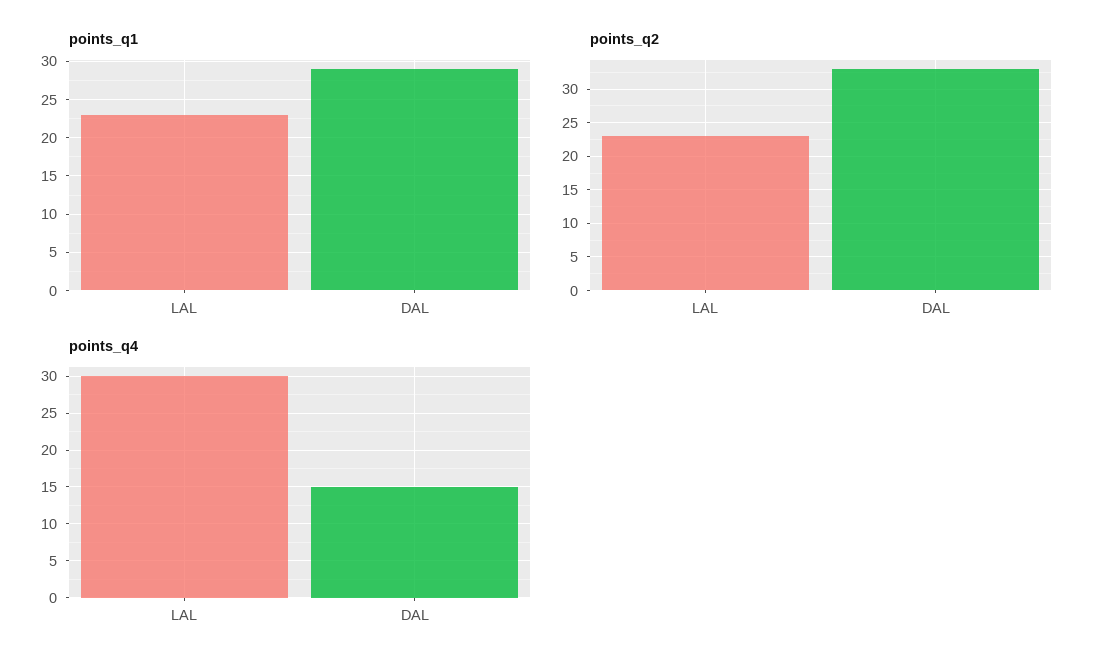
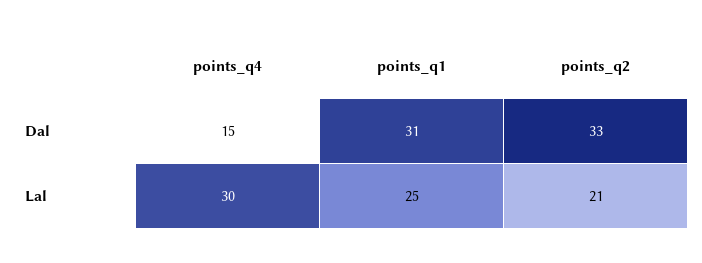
points_q1, LAL: 23 -> 25
points_q1, DAL: 29 -> 31
points_q2, LAL: 23 -> 21

